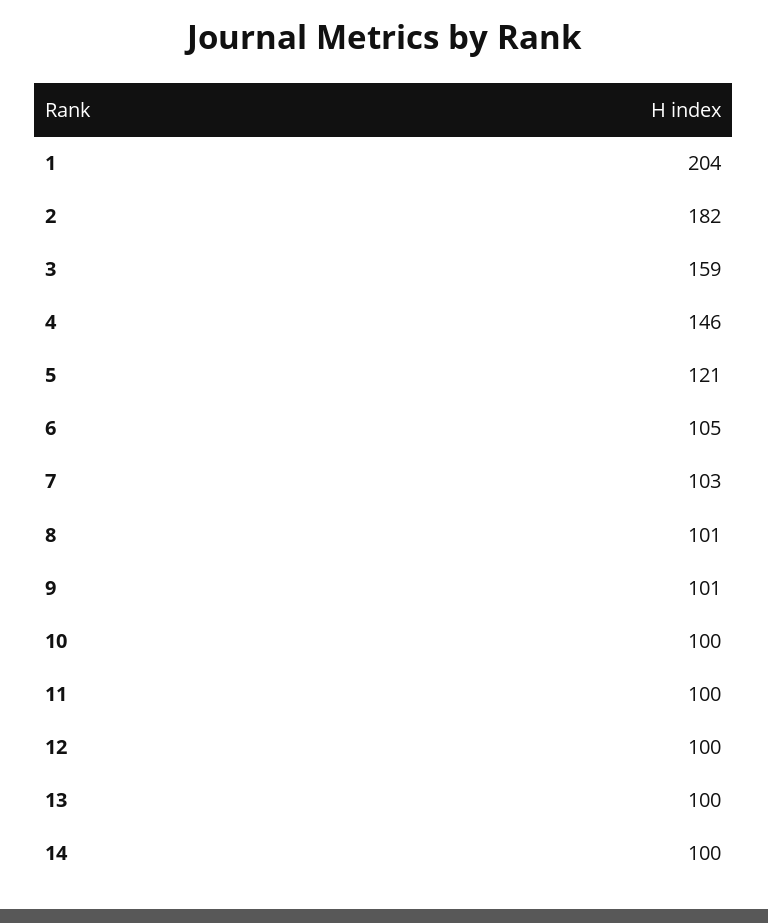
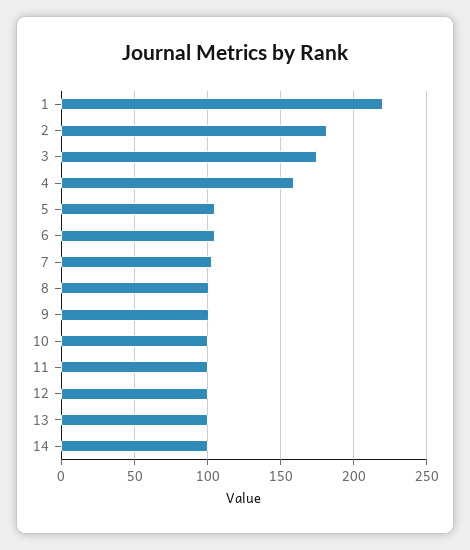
1: 204 -> 220
3: 159 -> 175
4: 146 -> 160
5: 121 -> 105

